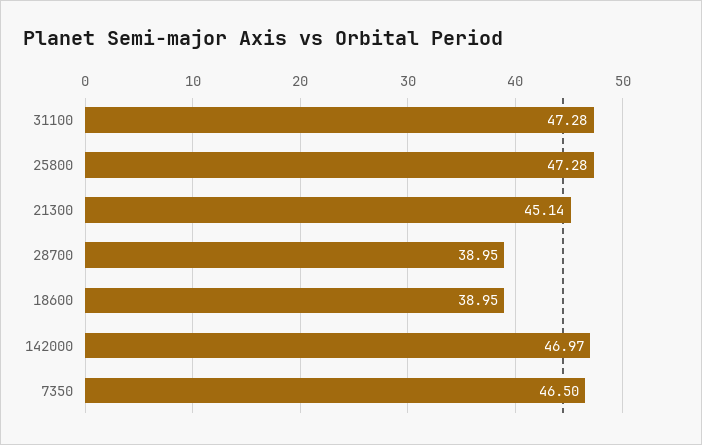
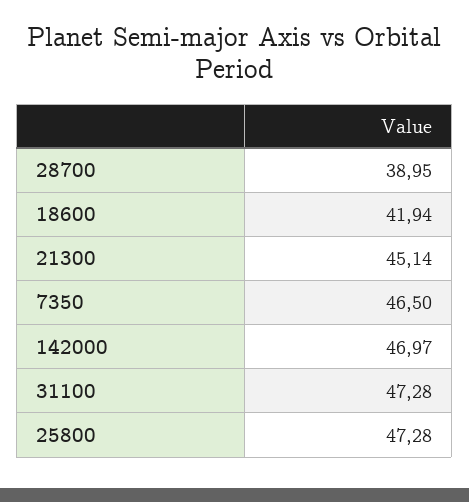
18600: 38.95 -> 41.94

